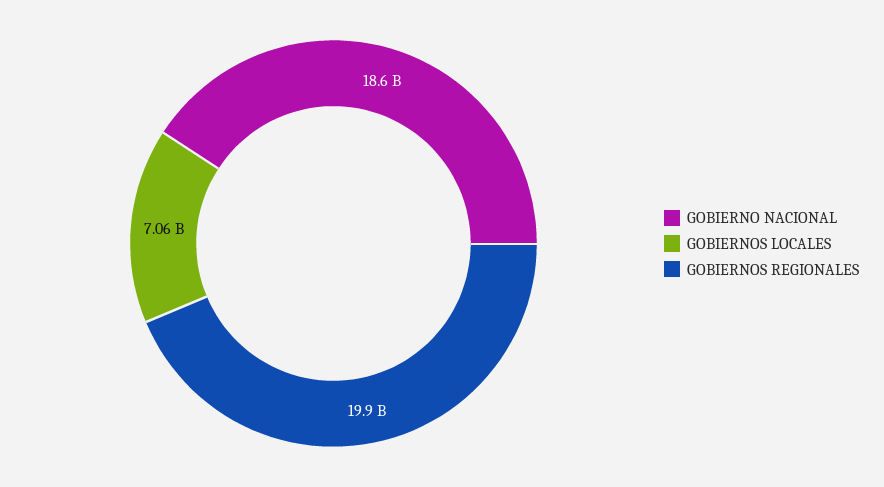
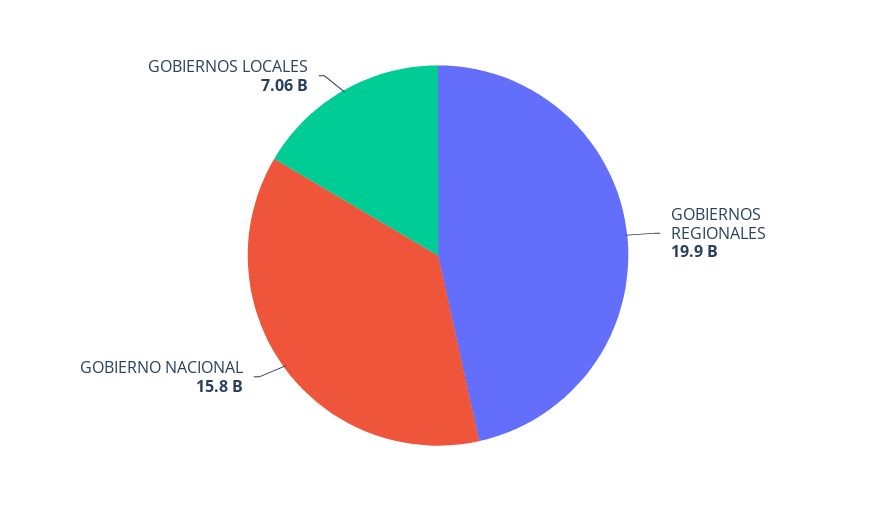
GOBIERNO NACIONAL: 18600000000 -> 15800000000

